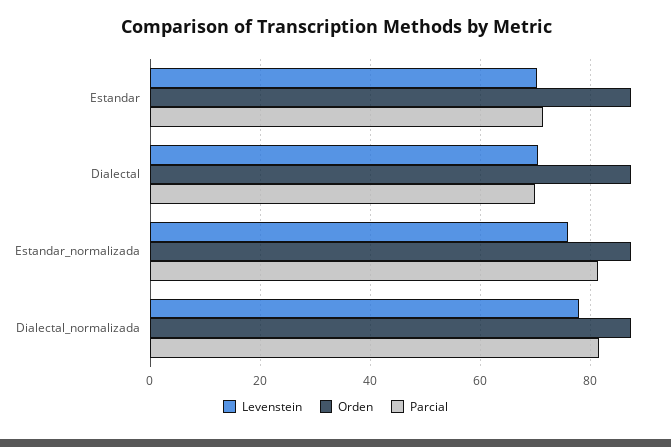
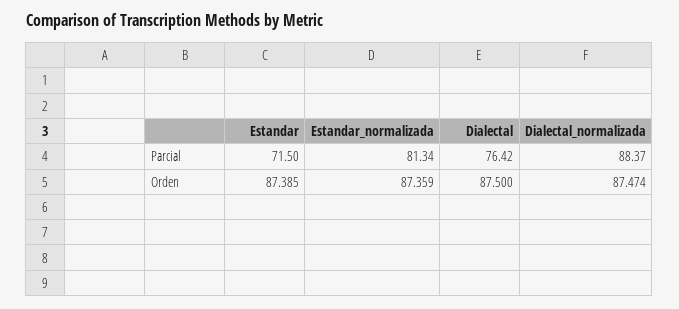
Levenstein, Estandar: 70 -> none
Levenstein, Dialectal: 70 -> none
Parcial, Dialectal: 70 -> 76.42
Levenstein, Estandar_normalizada: 76 -> none
Levenstein, Dialectal_normalizada: 78 -> none
Parcial, Dialectal_normalizada: 82 -> 88.37

